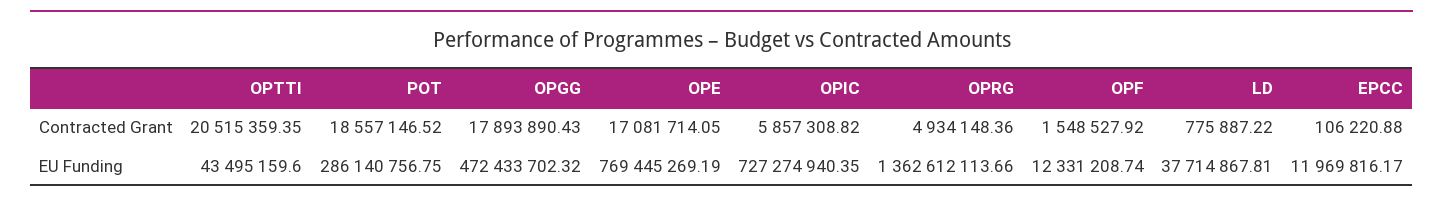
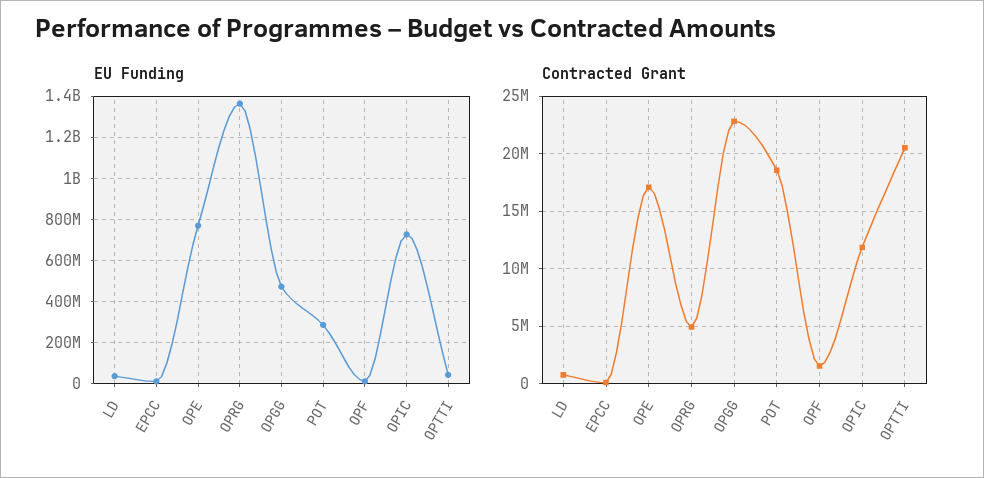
Contracted Grant, OPGG: 17893890.43 -> 23000000
Contracted Grant, OPIC: 5857308.82 -> 12000000

